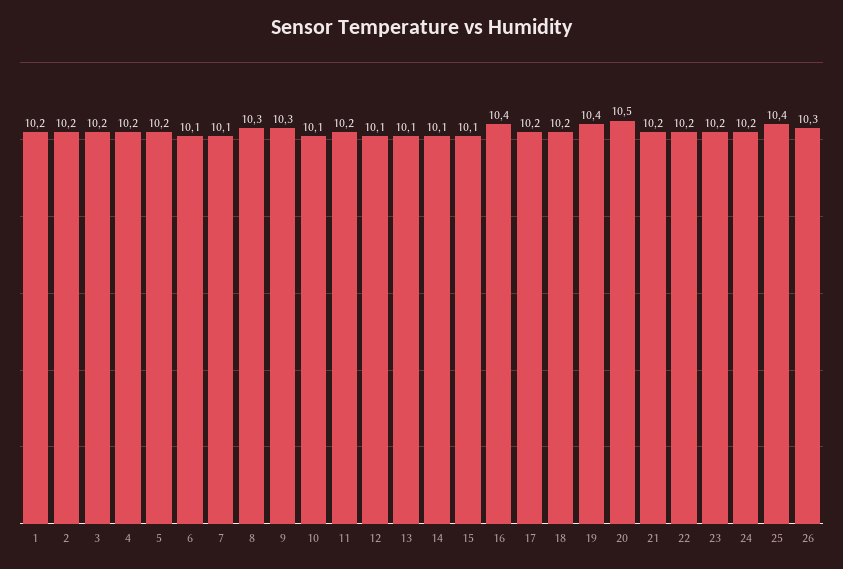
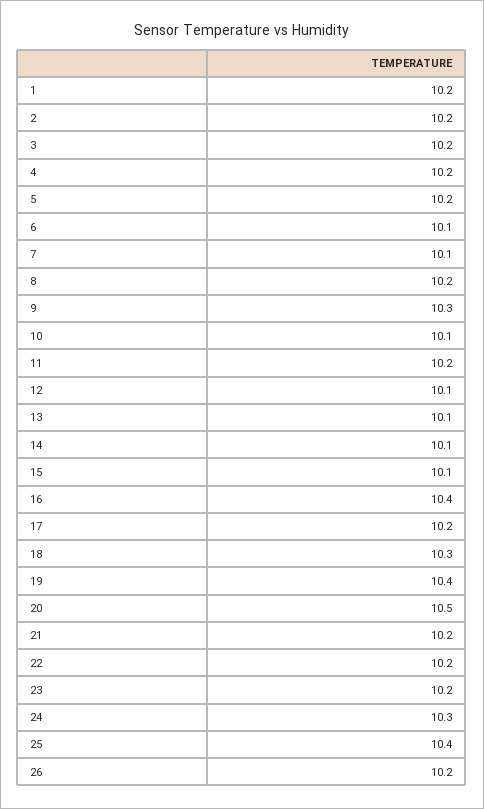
8: 10.3 -> 10.2
18: 10.2 -> 10.3
24: 10.2 -> 10.3
26: 10.3 -> 10.2

